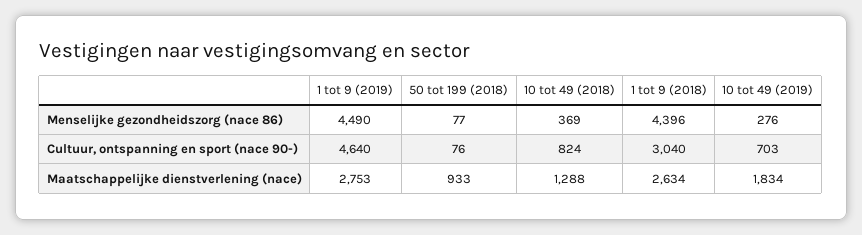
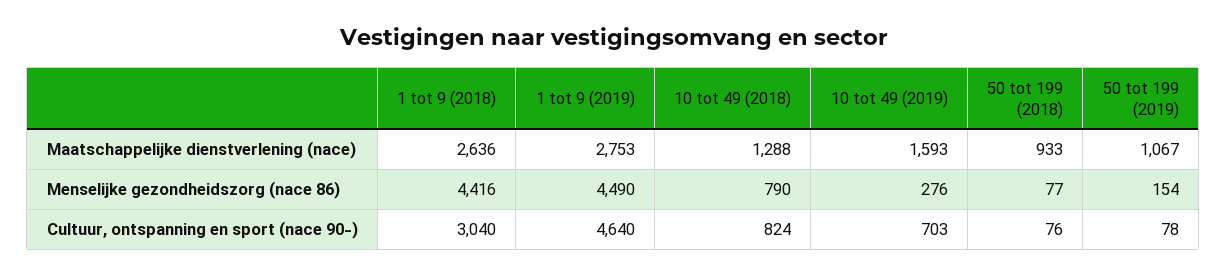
10 tot 49 (2018), Menselijke gezondheidszorg (nace 86): 369 -> 790
1 tot 9 (2018), Menselijke gezondheidszorg (nace 86): 4396 -> 4416
1 tot 9 (2018), Maatschappelijke dienstverlening (nace): 2634 -> 2636
10 tot 49 (2019), Maatschappelijke dienstverlening (nace): 1834 -> 1593
50 tot 199 (2019), Maatschappelijke dienstverlening (nace): none -> 1067
50 tot 199 (2019), Menselijke gezondheidszorg (nace 86): none -> 154
50 tot 199 (2019), Cultuur, ontspanning en sport (nace 90-): none -> 78

